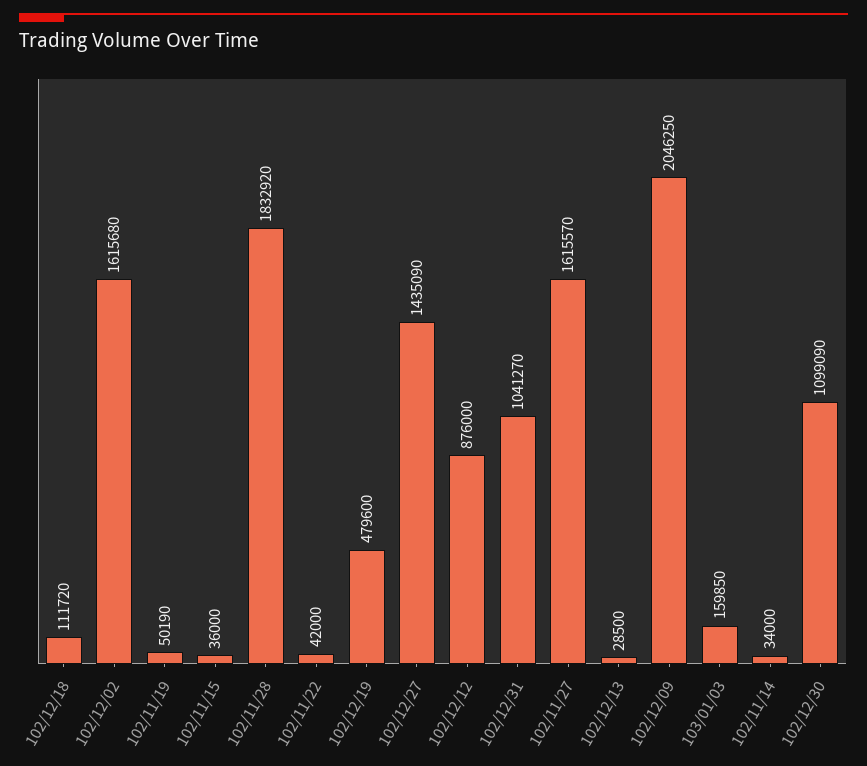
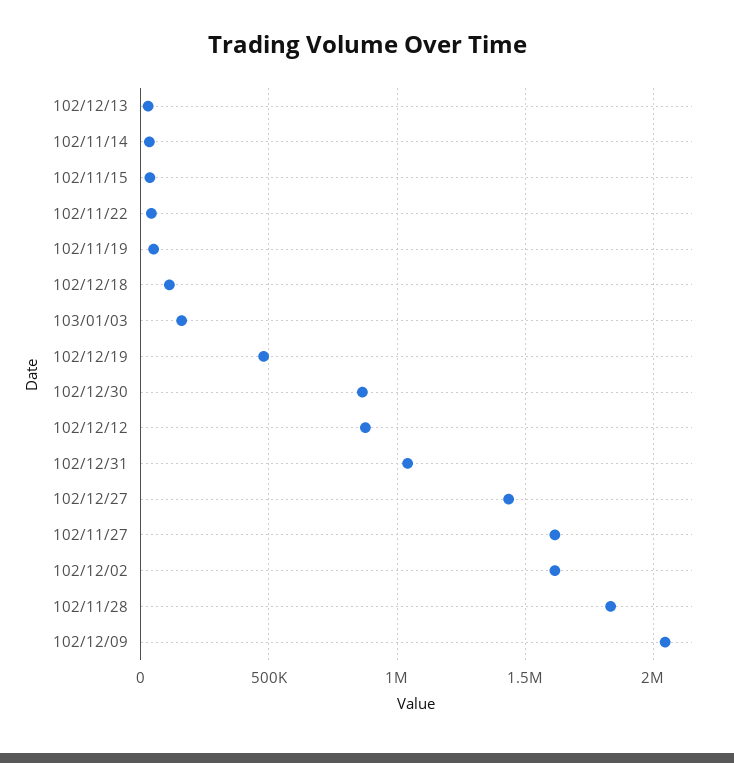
102/12/30: 1099090 -> 850000

